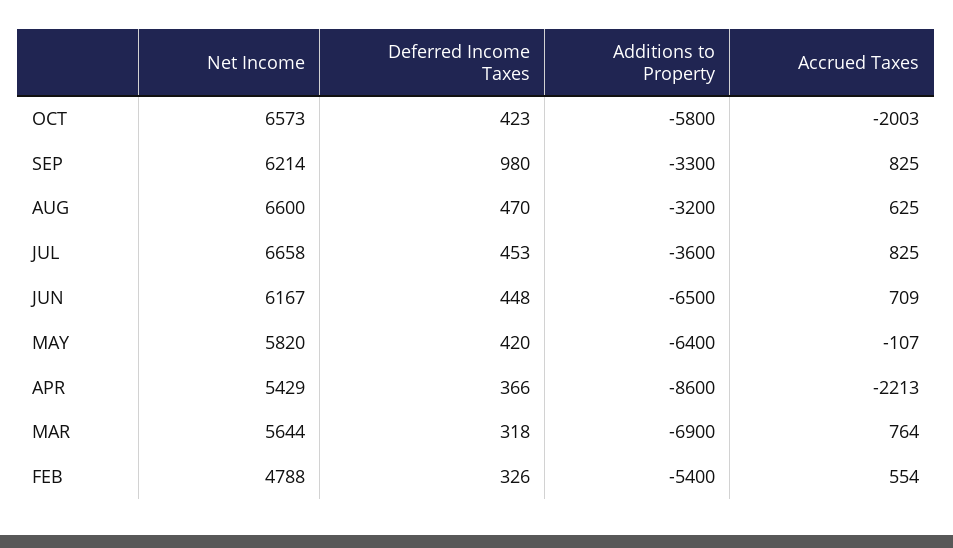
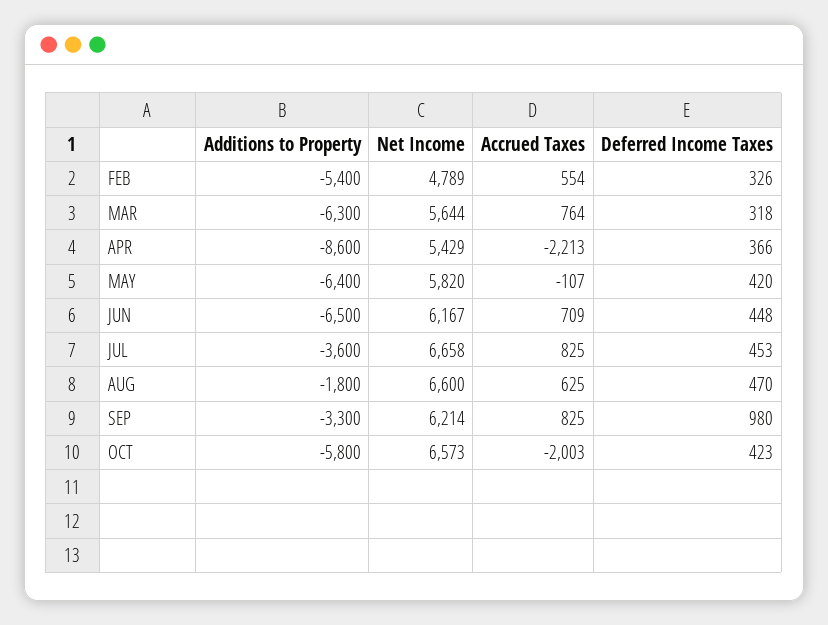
Additions to Property, AUG: -3200 -> -1800
Additions to Property, MAR: -6900 -> -6300
Net Income, FEB: 4788 -> 4789

